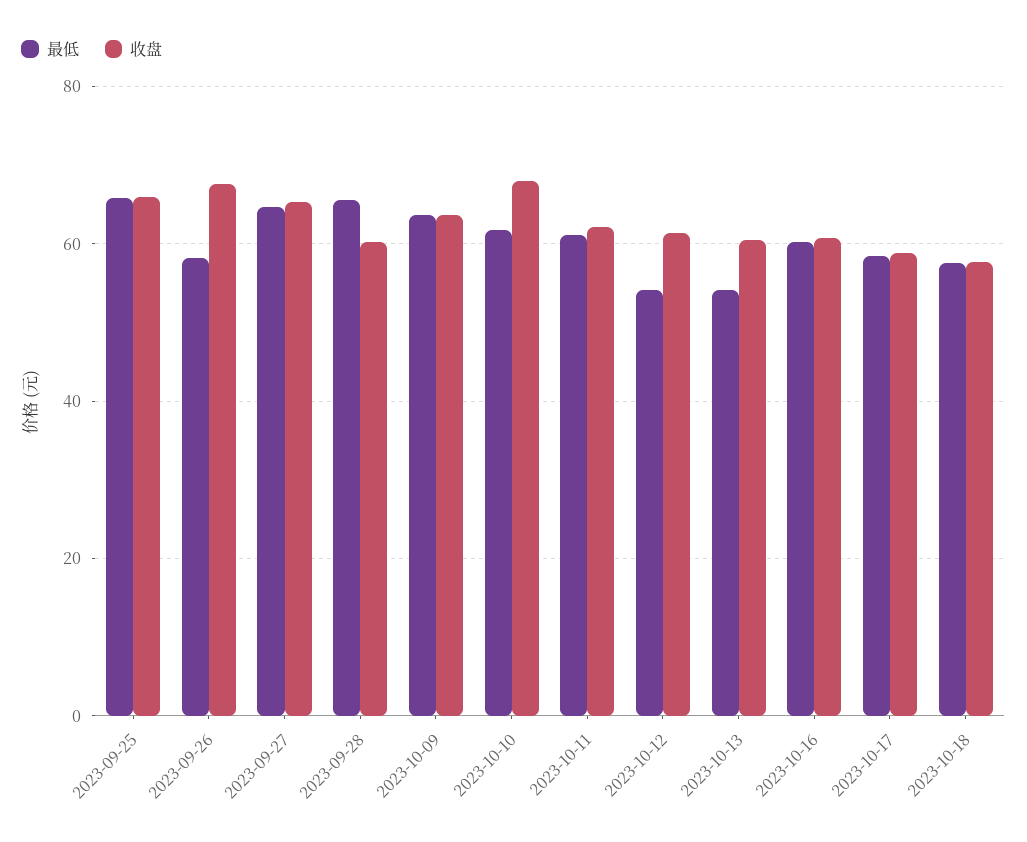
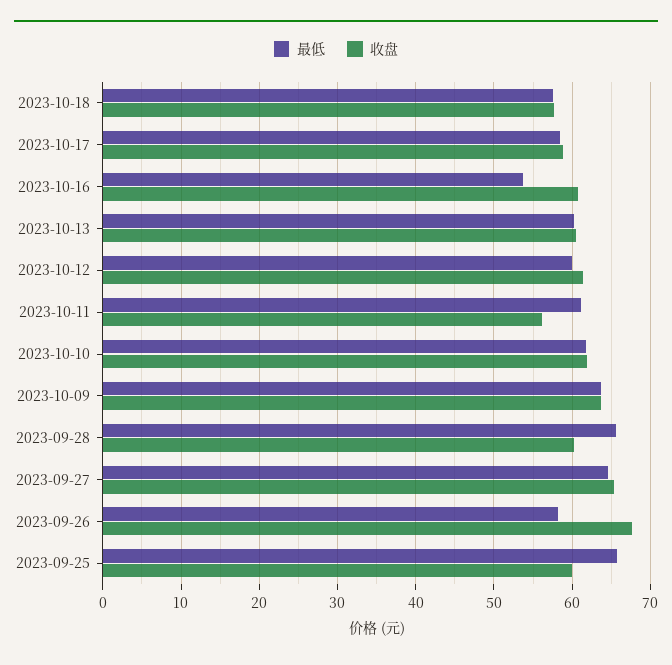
收盘, 2023-09-25: 66 -> 60
收盘, 2023-10-10: 68 -> 62
收盘, 2023-10-11: 62 -> 56
最低, 2023-10-12: 54 -> 60
最低, 2023-10-13: 54 -> 60
最低, 2023-10-16: 60 -> 54

